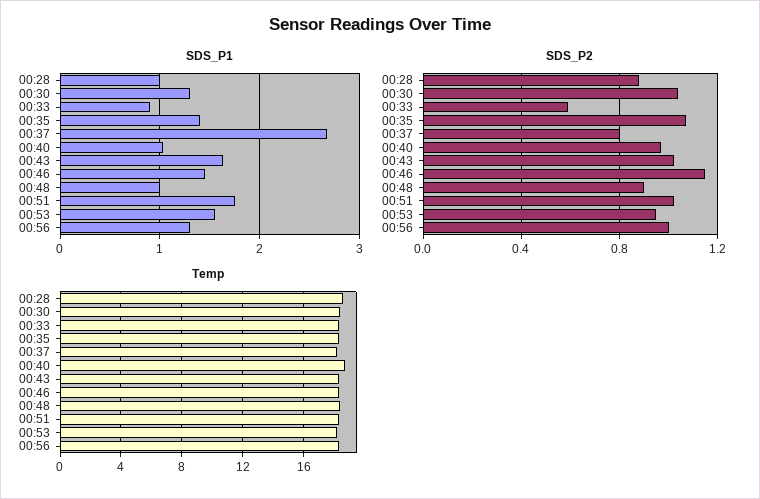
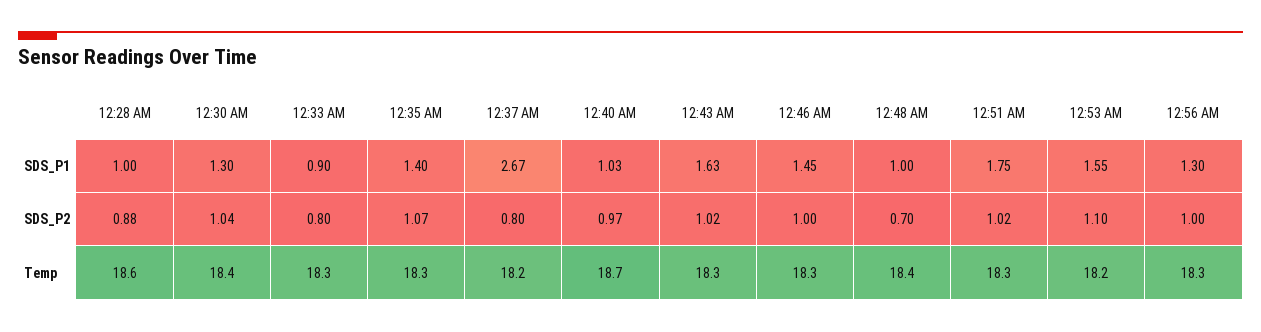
SDS_P2, 00:33: 0.6 -> 0.8
SDS_P2, 00:46: 1.15 -> 1
SDS_P2, 00:48: 0.9 -> 0.7
SDS_P2, 00:53: 0.95 -> 1.1

